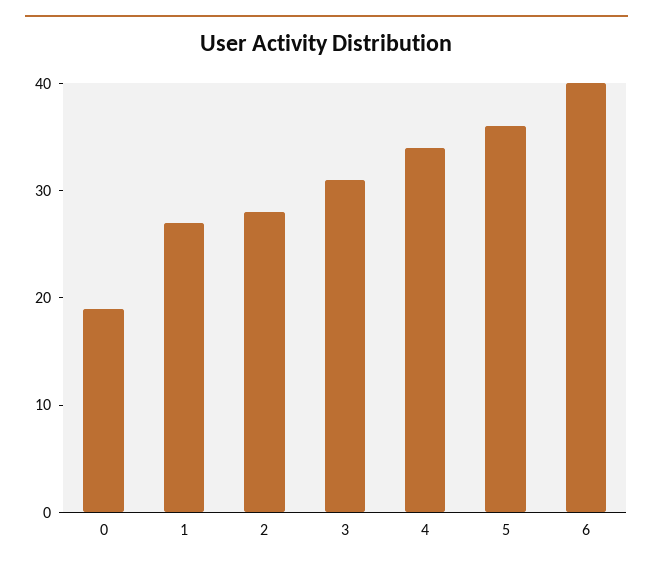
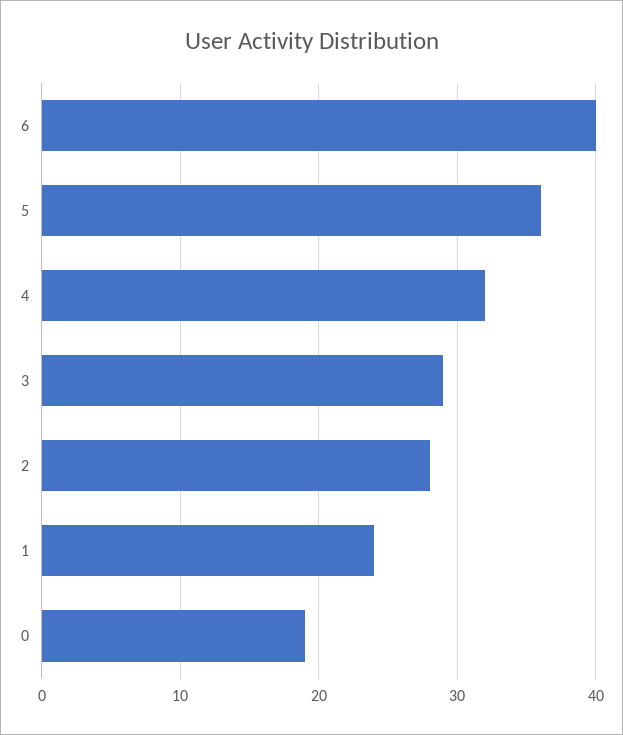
1: 27 -> 24
3: 31 -> 29
4: 34 -> 32

